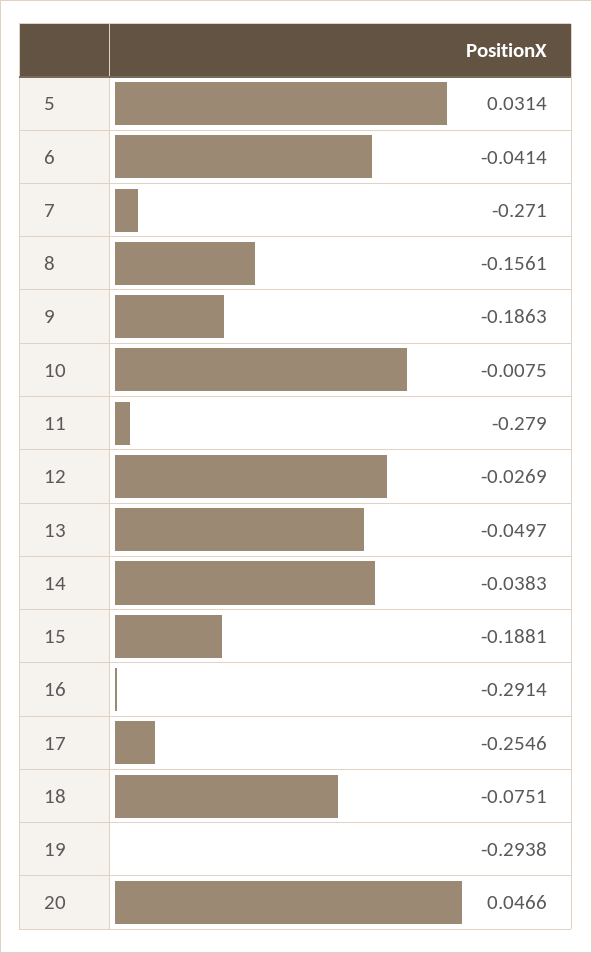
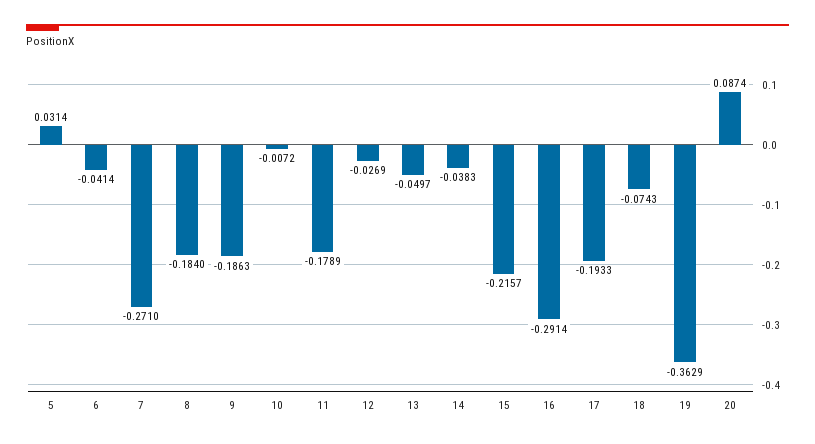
8: -0.1561 -> -0.184
10: -0.0075 -> -0.0072
11: -0.279 -> -0.1789
15: -0.1881 -> -0.2157
17: -0.2546 -> -0.1933
18: -0.0751 -> -0.0743
19: -0.2938 -> -0.3629
20: 0.0466 -> 0.0874

